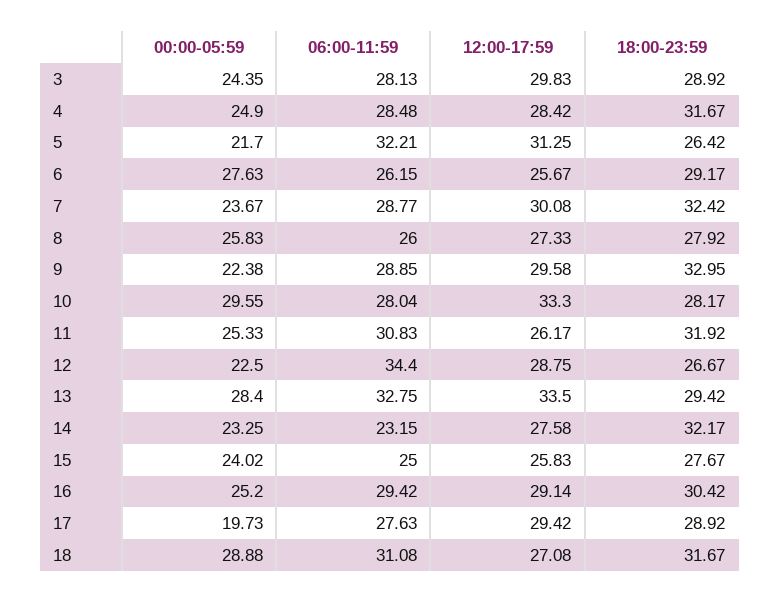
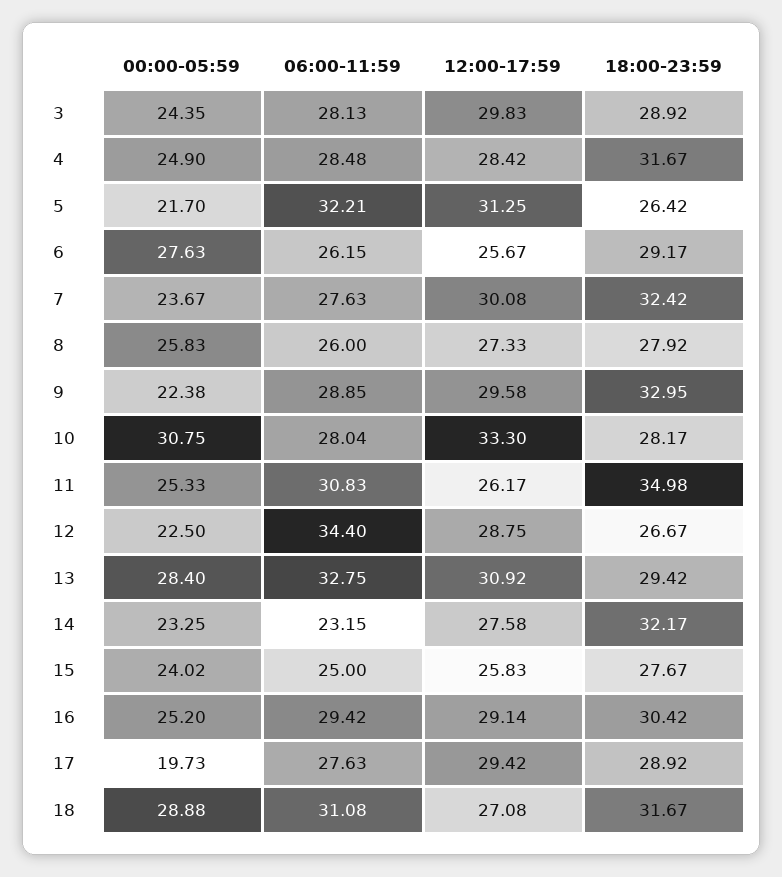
06:00-11:59, 7: 28.77 -> 27.63
00:00-05:59, 10: 29.55 -> 30.75
18:00-23:59, 11: 31.92 -> 34.98
12:00-17:59, 13: 33.5 -> 30.92

